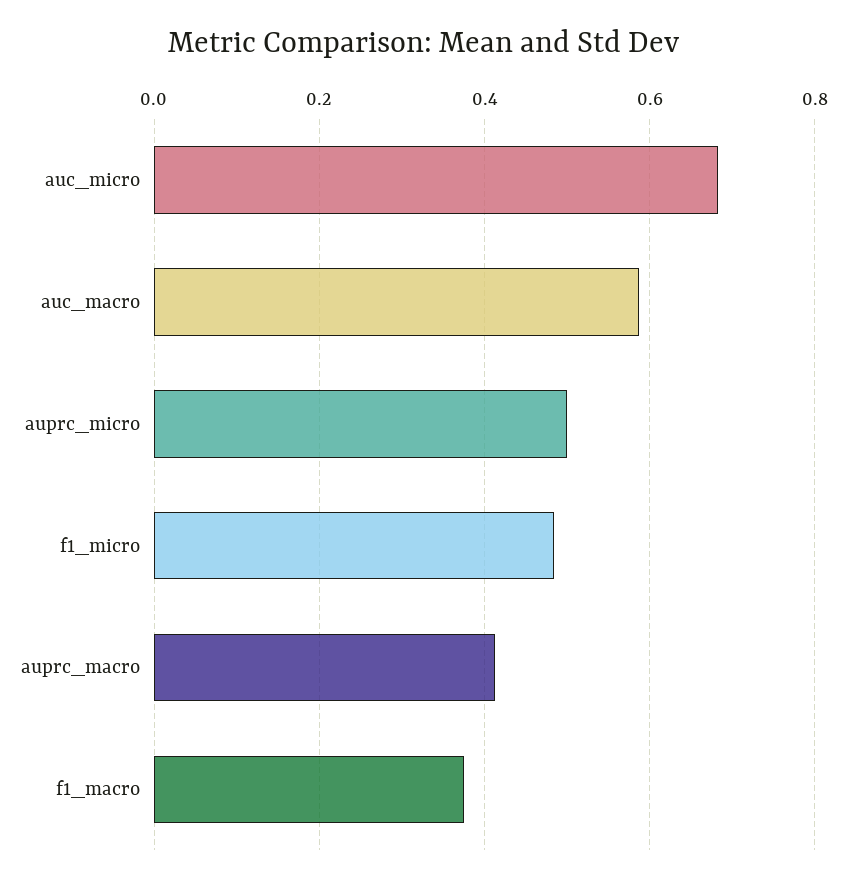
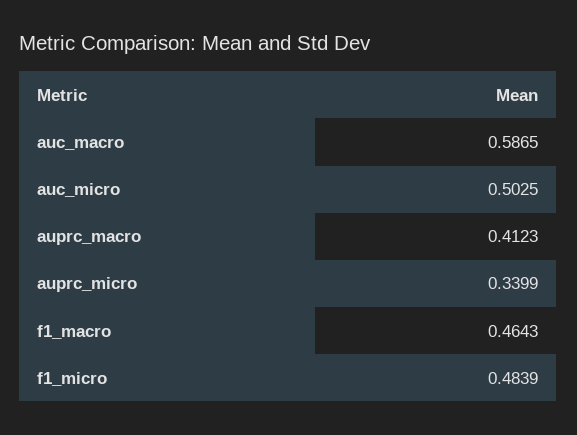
auc_micro: 0.68 -> 0.5025
auprc_micro: 0.5 -> 0.3399
f1_macro: 0.38 -> 0.4643

